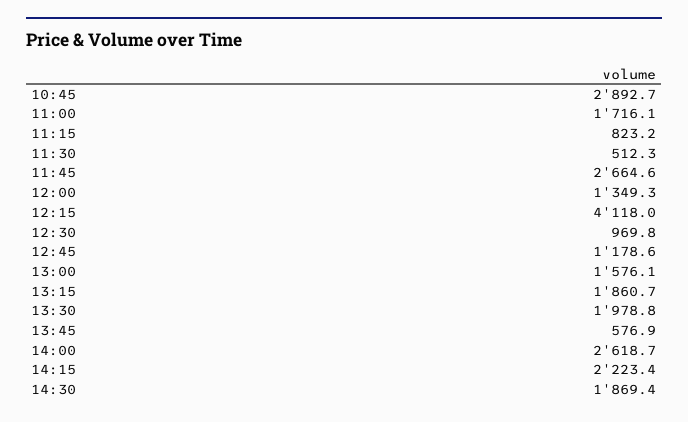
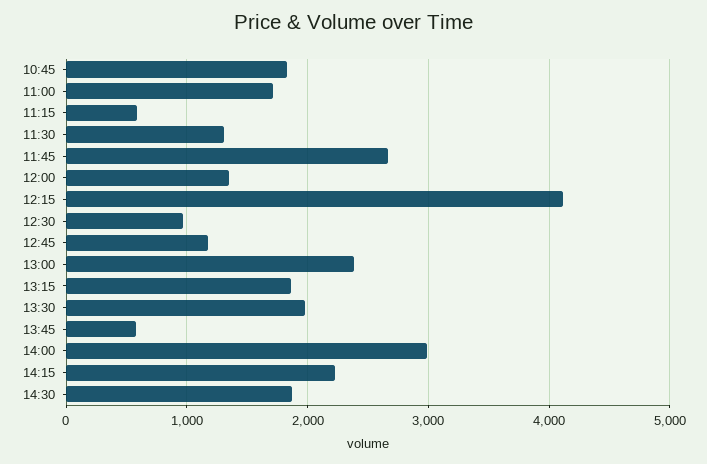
10:45: 2892.7 -> 1800
11:15: 823.2 -> 600
11:30: 512.3 -> 1300
13:00: 1576.1 -> 2400
14:00: 2618.7 -> 3000

